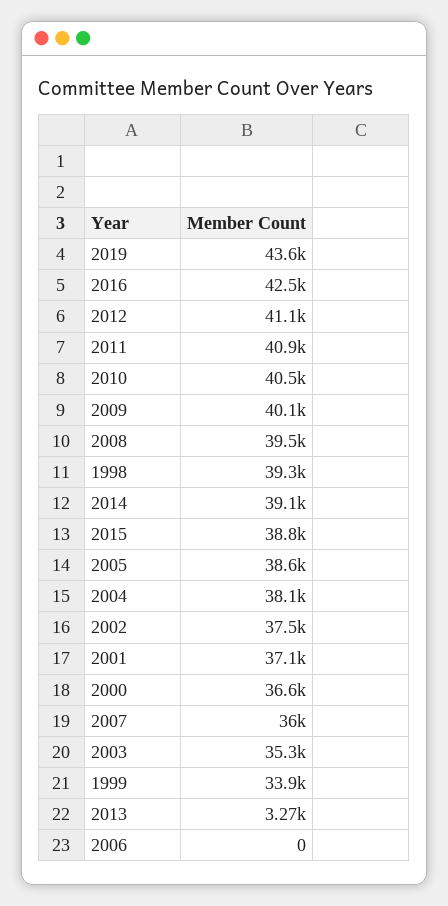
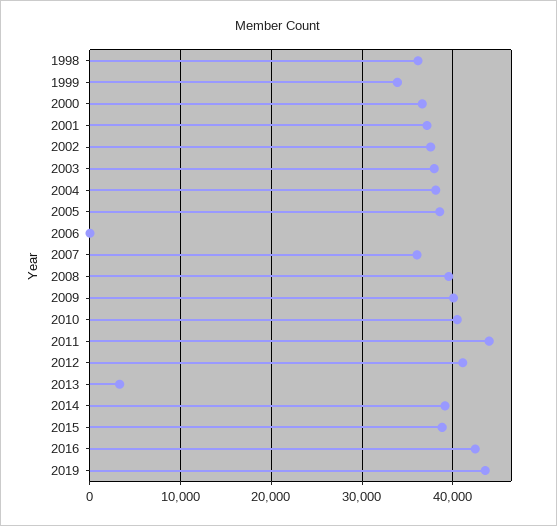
2011: 40900 -> 44000
1998: 39300 -> 36000
2003: 35300 -> 38000

